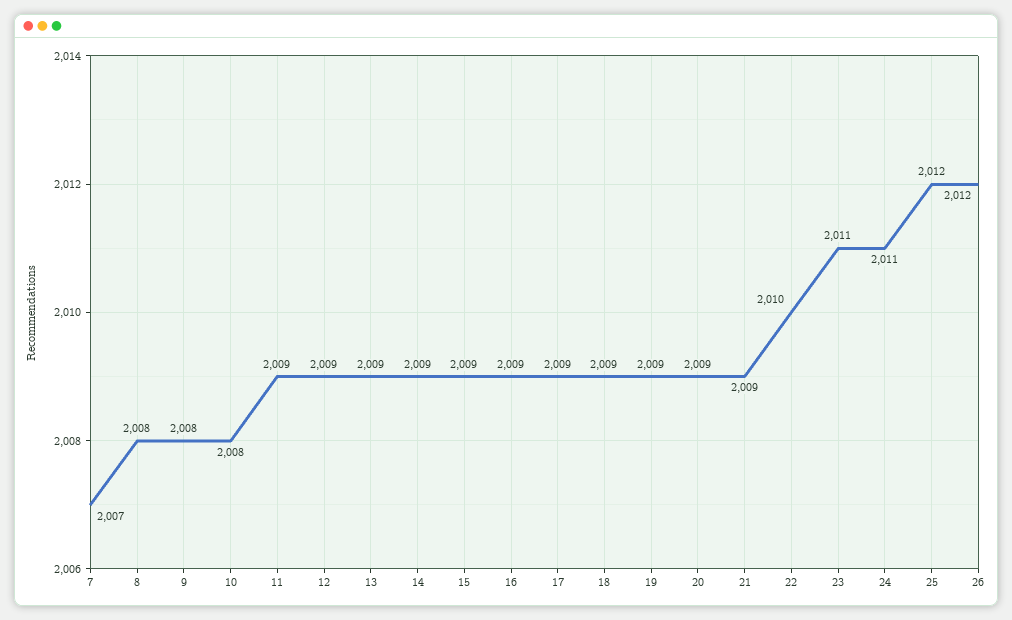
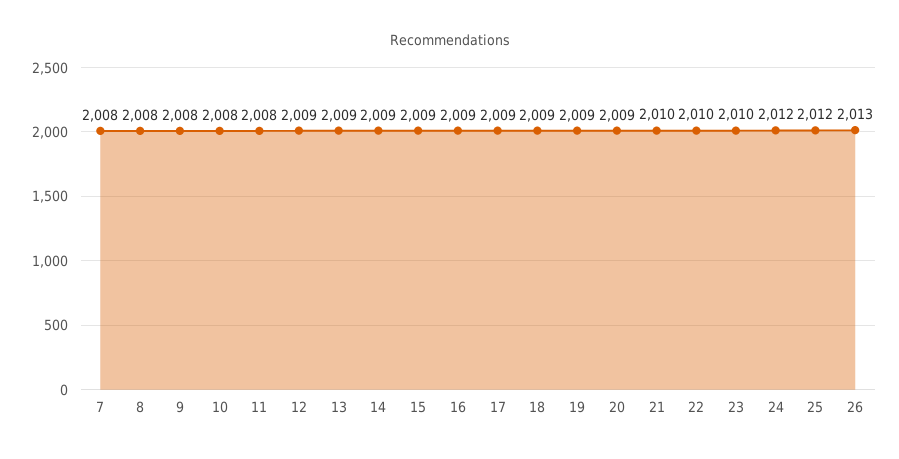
7: 2007 -> 2008
11: 2009 -> 2008
21: 2009 -> 2010
23: 2011 -> 2010
24: 2011 -> 2012
26: 2012 -> 2013

